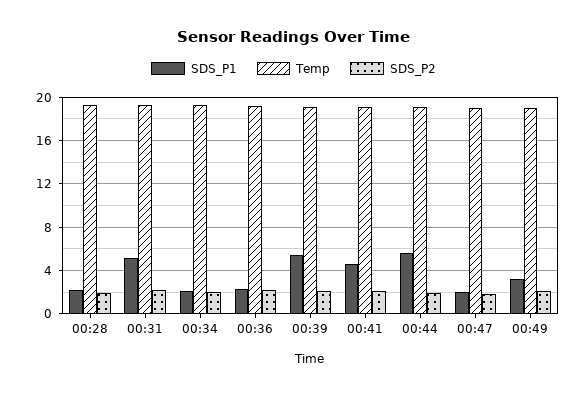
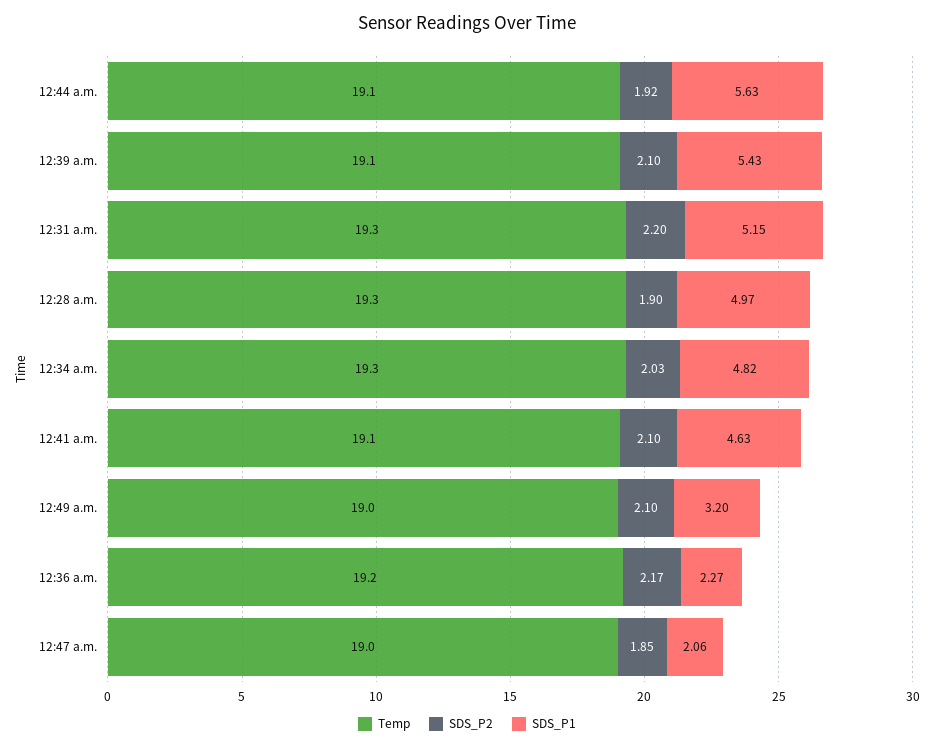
SDS_P1, 00:28: 2 -> 4.97
SDS_P1, 00:34: 2 -> 4.82

